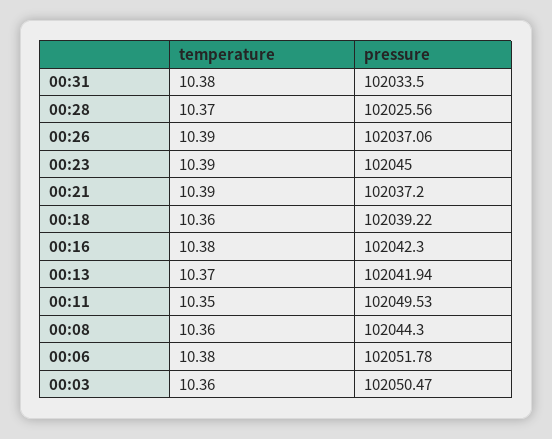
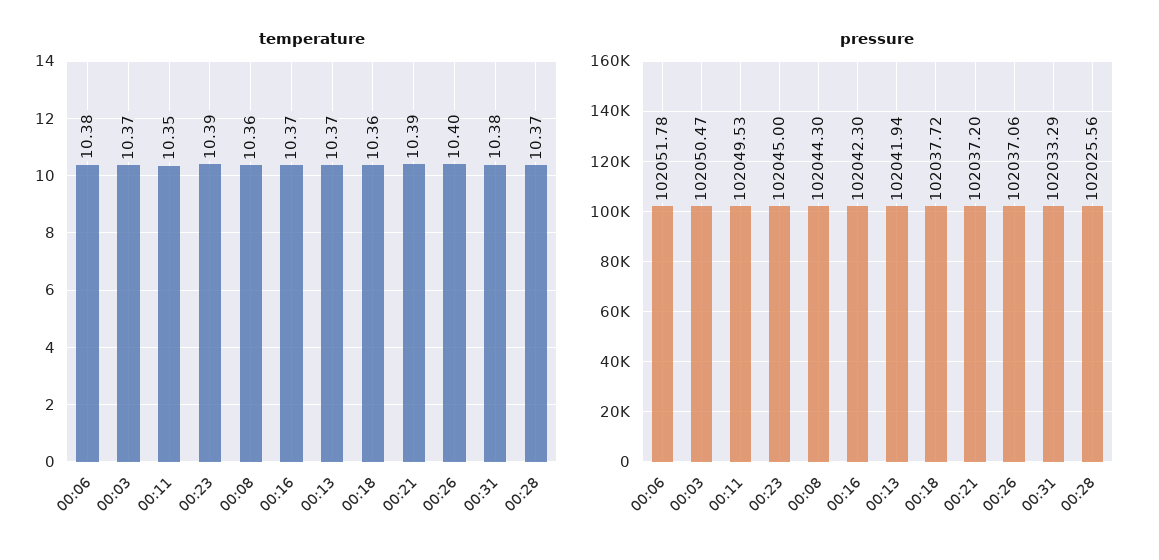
pressure, 00:31: 102033.5 -> 102033.29
temperature, 00:26: 10.39 -> 10.4
pressure, 00:18: 102039.22 -> 102037.72
temperature, 00:16: 10.38 -> 10.37
temperature, 00:03: 10.36 -> 10.37

